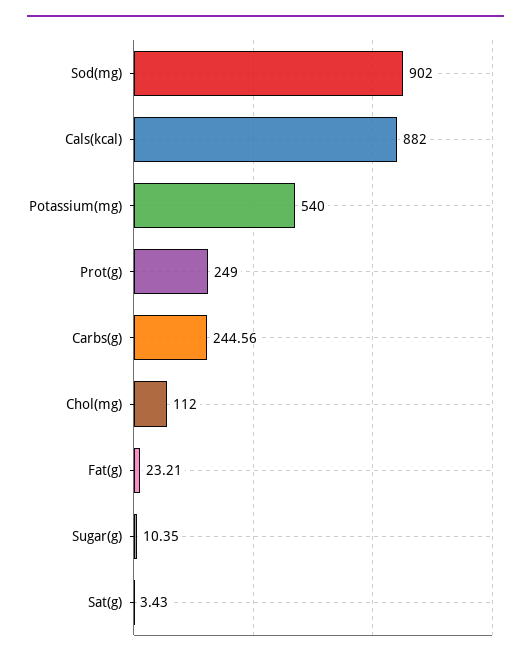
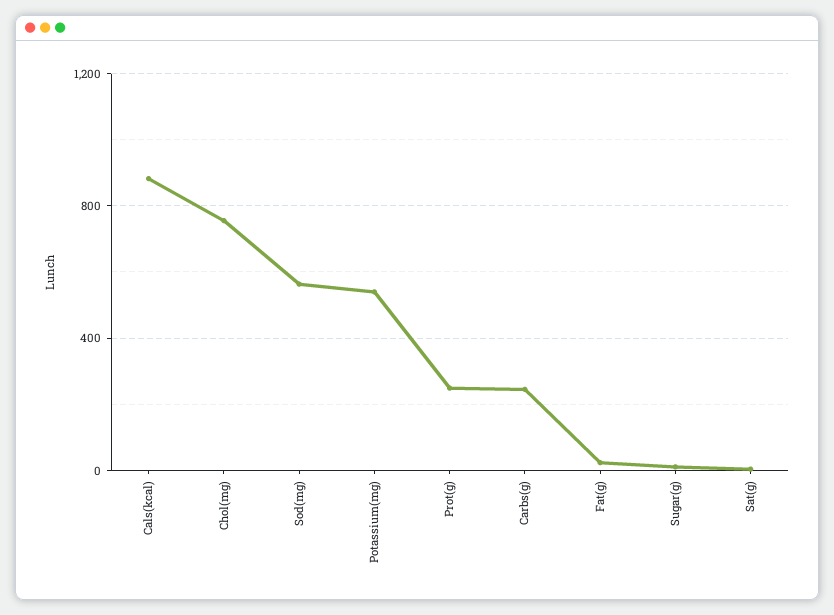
Sod(mg): 902 -> 550
Chol(mg): 112 -> 750

